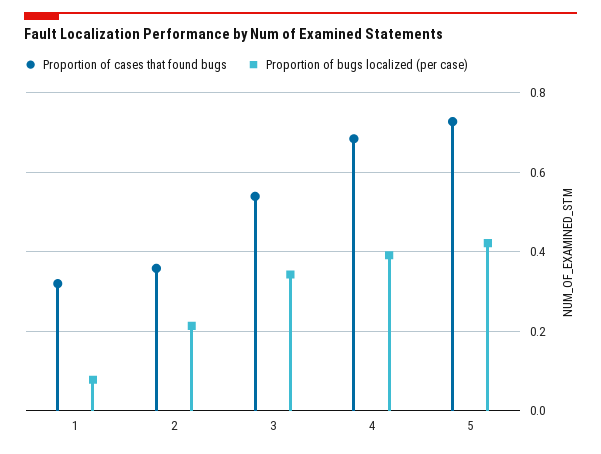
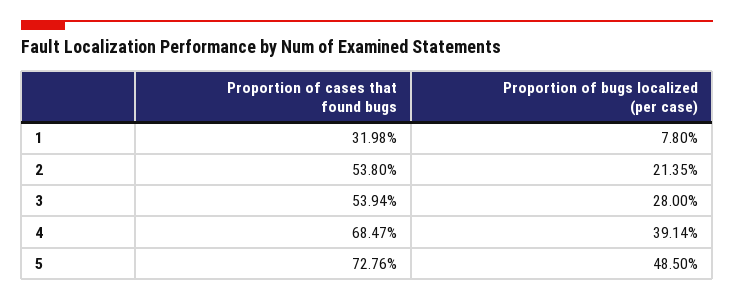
Proportion of cases that found bugs, 2: 0.36 -> 0.538
Proportion of bugs localized (per case), 3: 0.34 -> 0.28
Proportion of bugs localized (per case), 5: 0.42 -> 0.485

